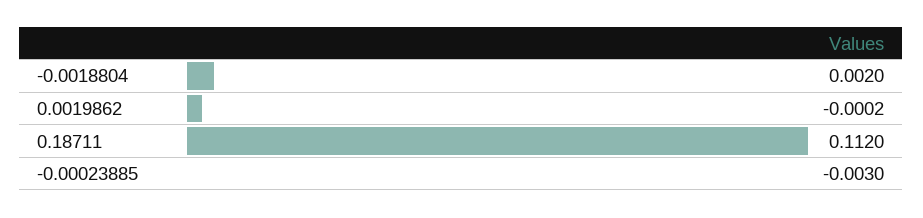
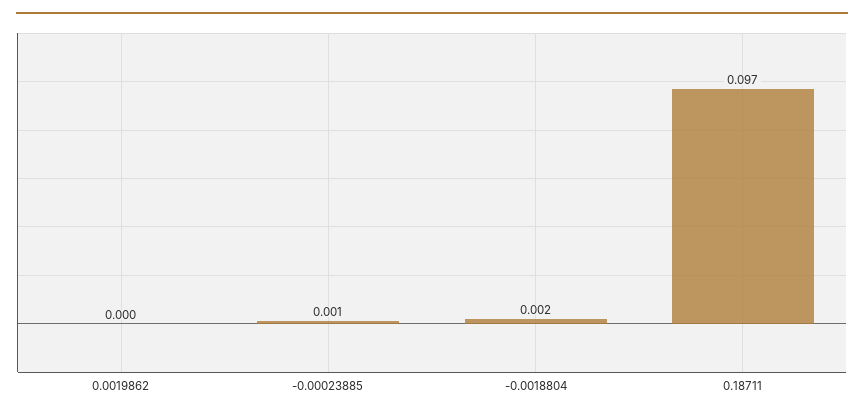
0.18711: 0.112 -> 0.097
-0.00023885: -0.003 -> 0.001

